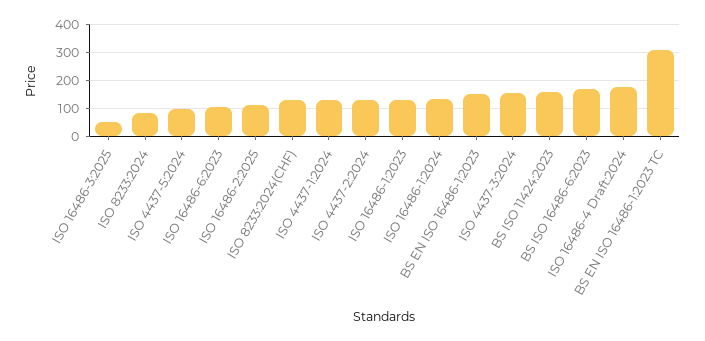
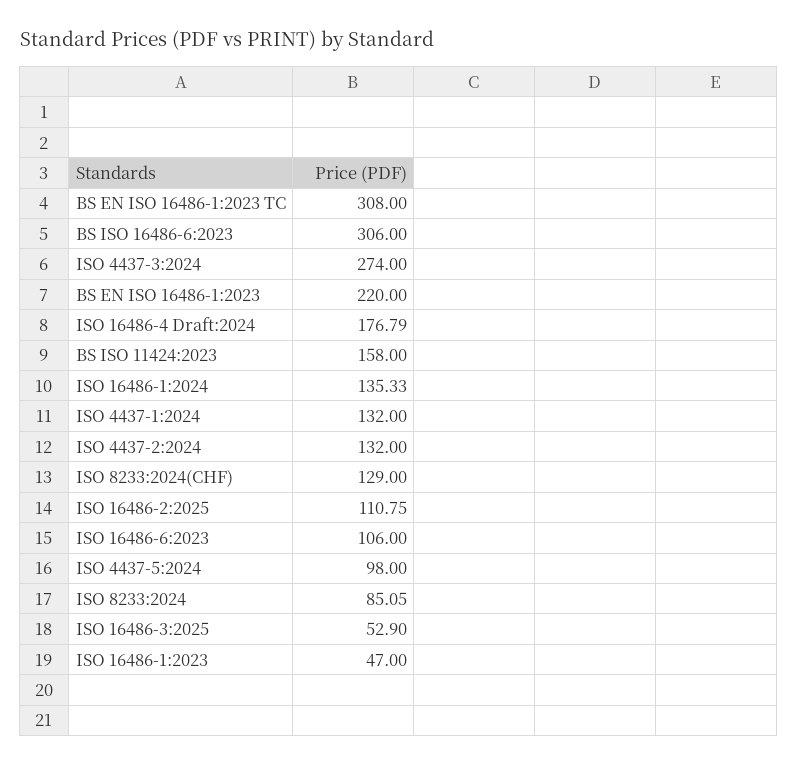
ISO 16486-1:2023: 125 -> 47
BS EN ISO 16486-1:2023: 150 -> 220
ISO 4437-3:2024: 150 -> 274
BS ISO 16486-6:2023: 175 -> 306

